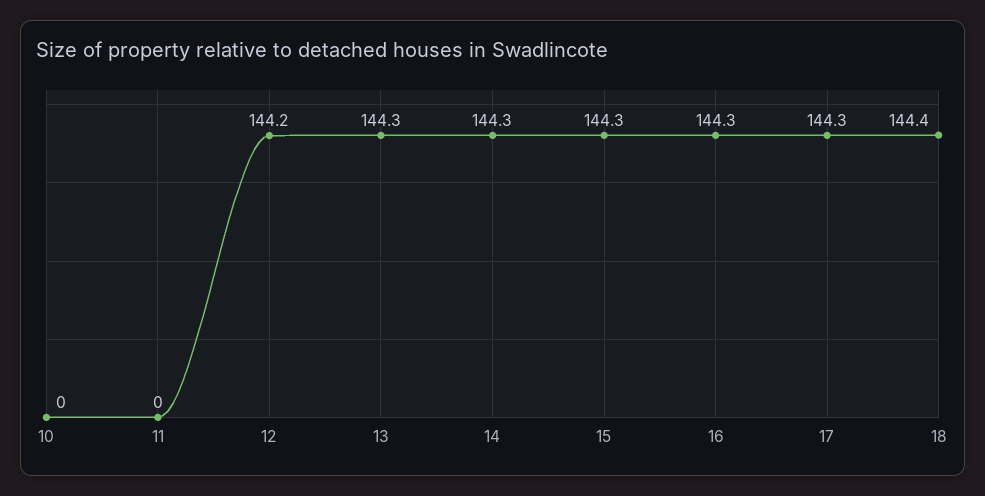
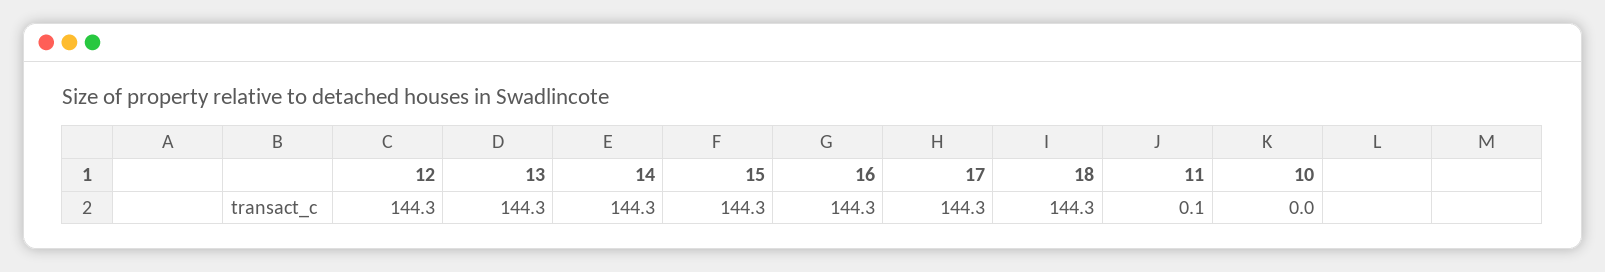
11: 0 -> 0.1
12: 144.2 -> 144.3
18: 144.4 -> 144.3

